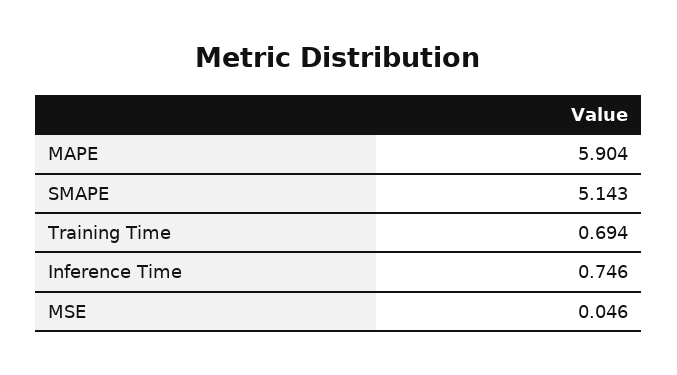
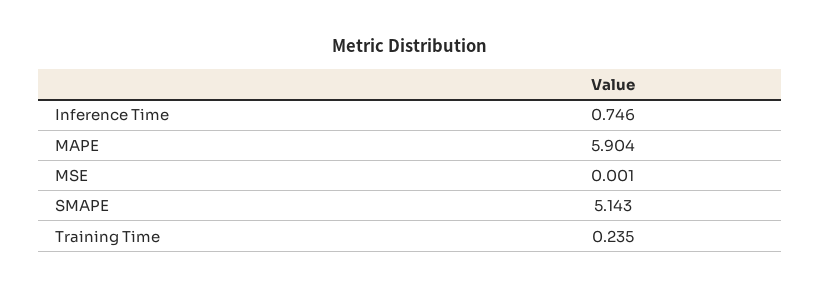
Training Time: 0.694 -> 0.235
MSE: 0.046 -> 0.001

